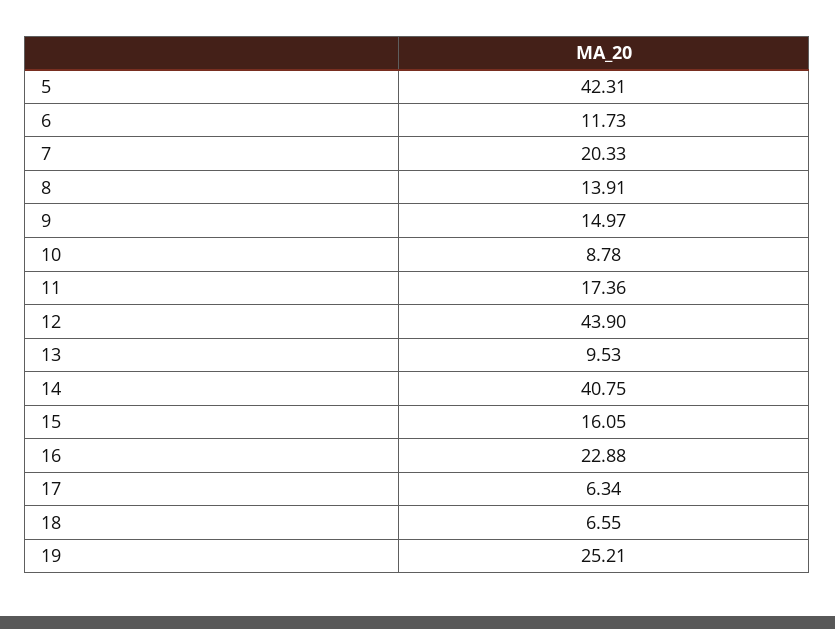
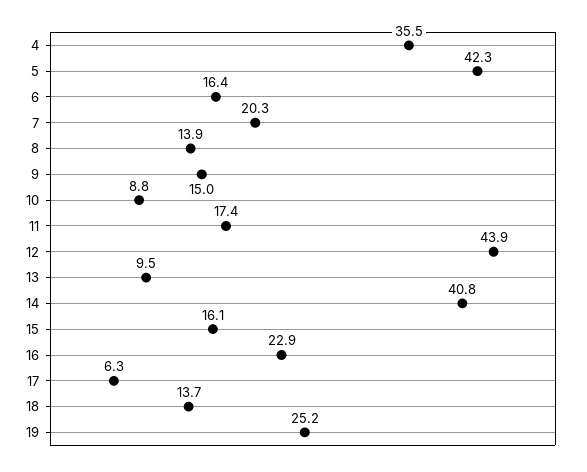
6: 11.73 -> 16.4
18: 6.55 -> 13.7
4: none -> 35.5

